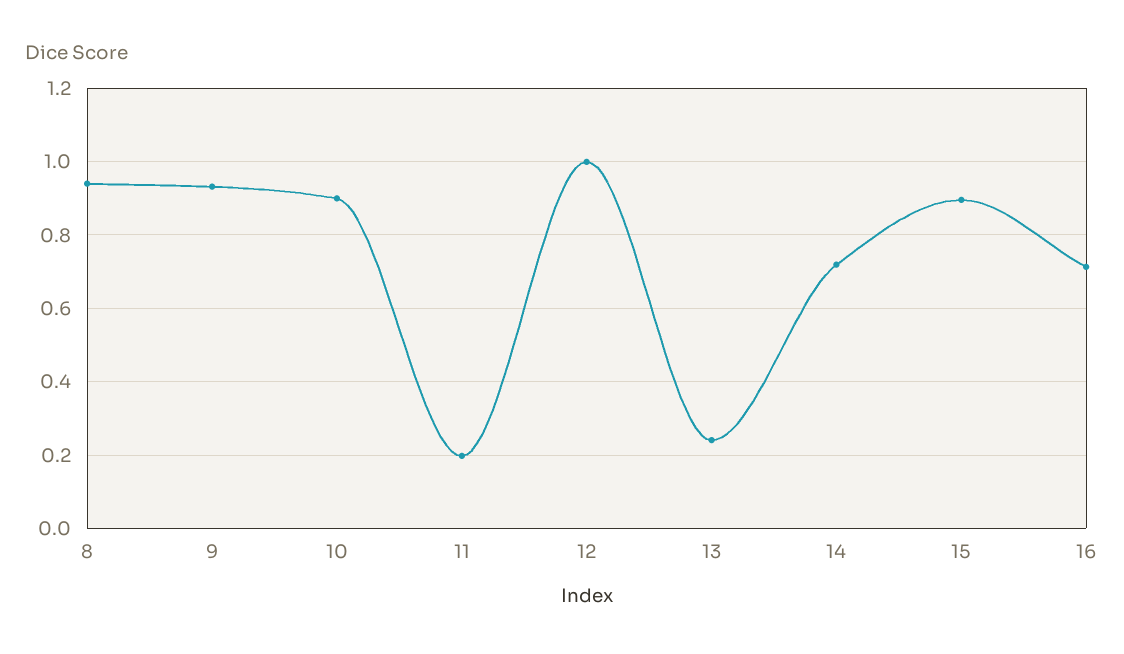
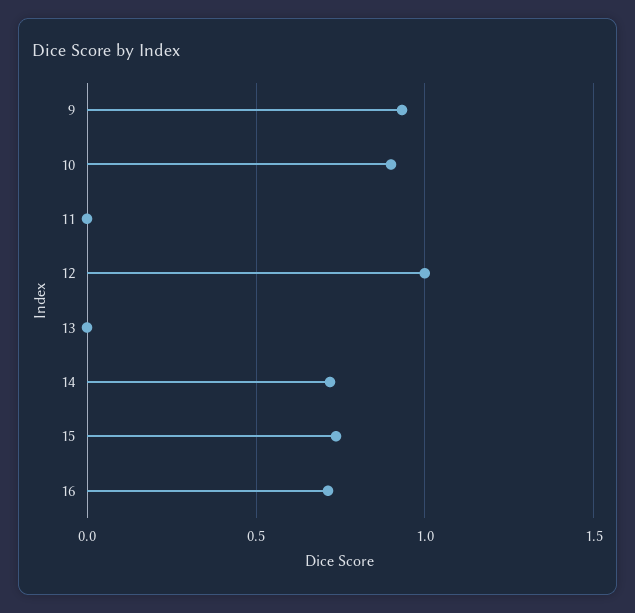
8: 0.94 -> none
11: 0.2 -> 0
13: 0.24 -> 0
15: 0.9 -> 0.75

